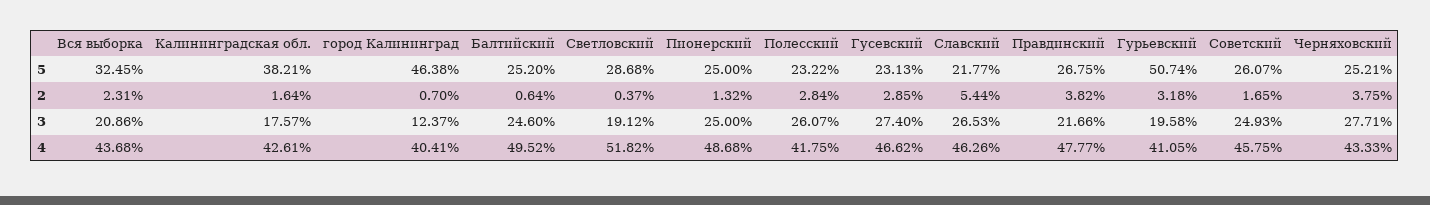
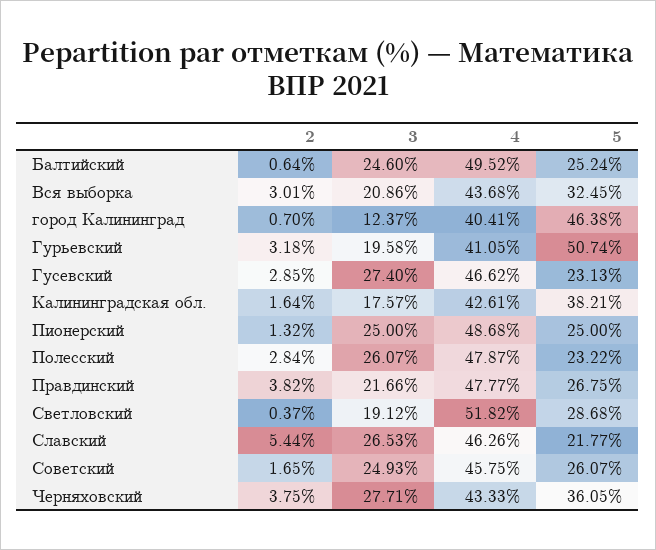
Балтийский, 5: 25.2 -> 25.24
Черняховский, 5: 25.21 -> 36.05
Вся выборка, 2: 2.31 -> 3.01
Полесский, 4: 41.75 -> 47.87

